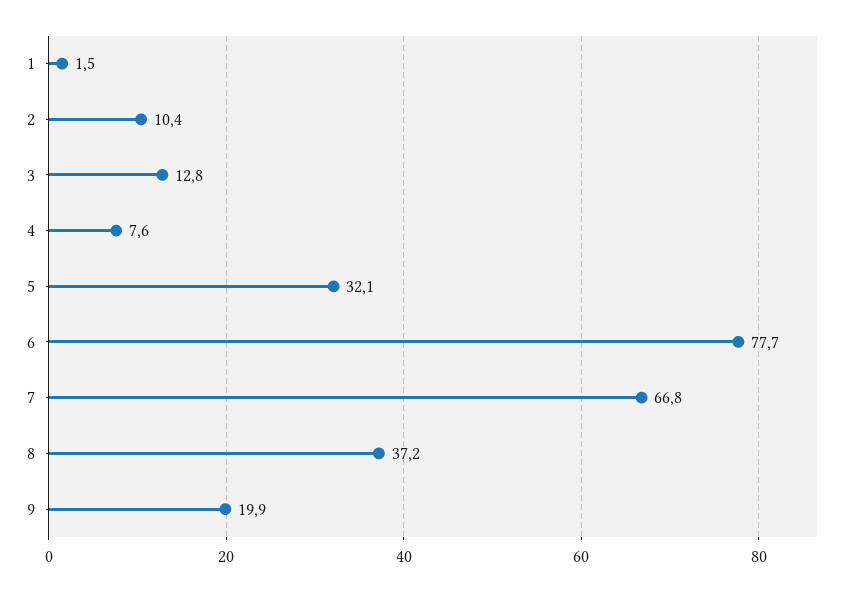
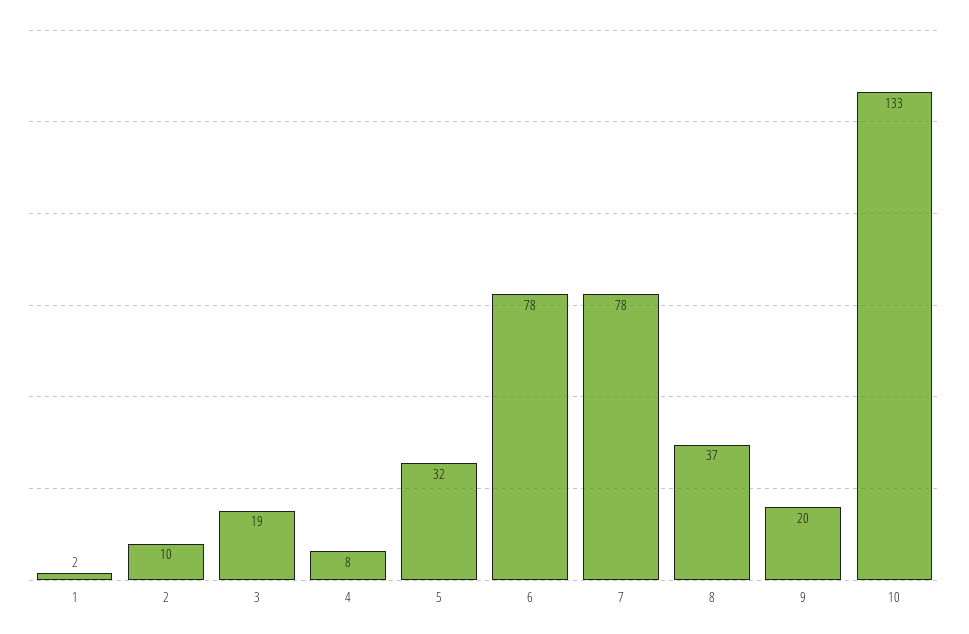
3: 12.8 -> 19
7: 66.8 -> 78
10: none -> 133

